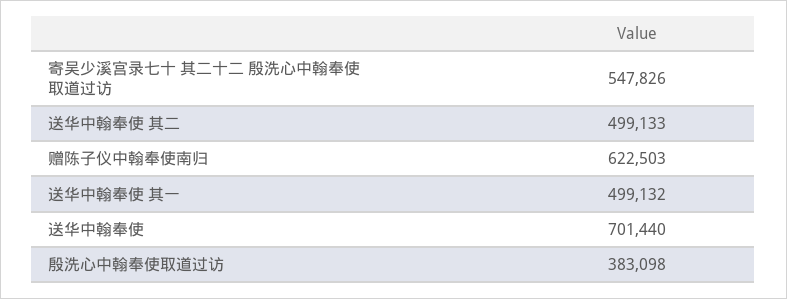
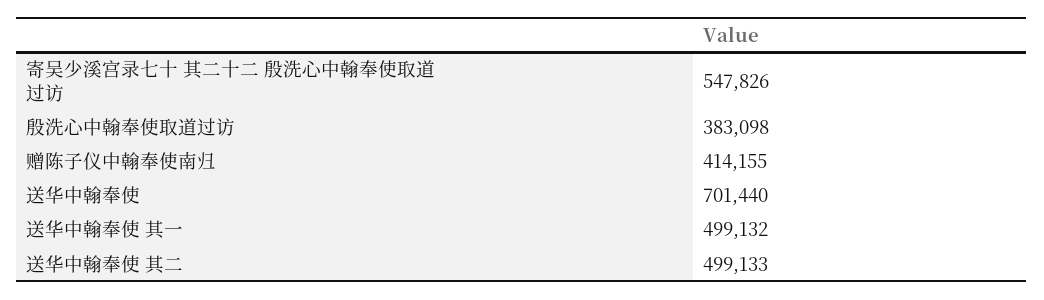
赠陈子仪中翰奉使南归: 622503 -> 414155

